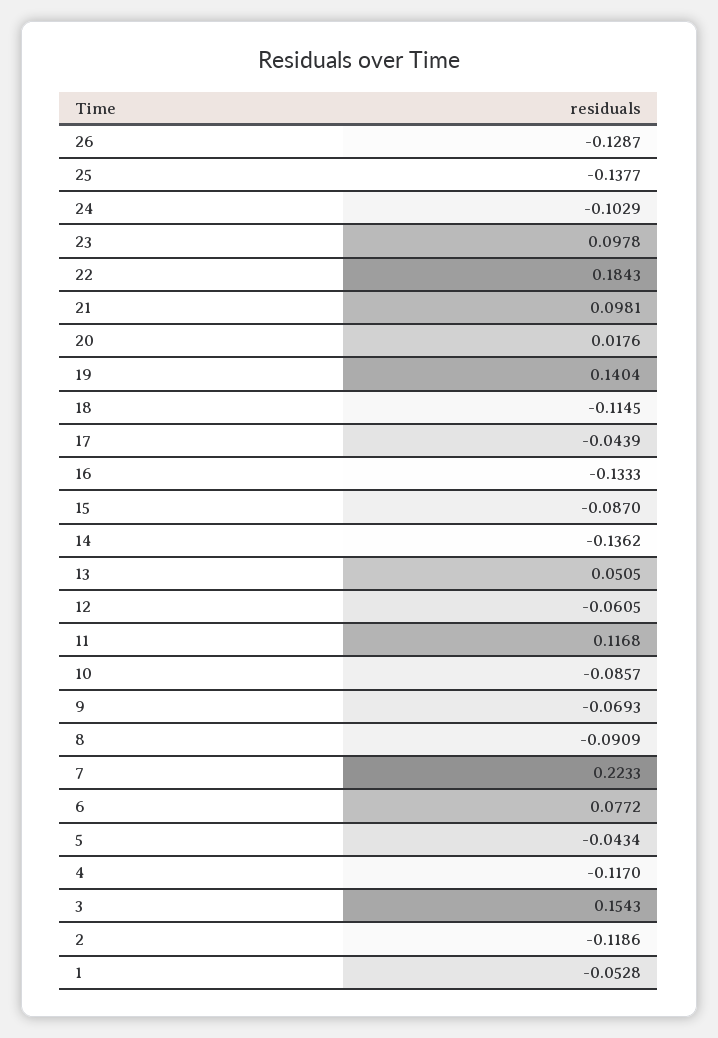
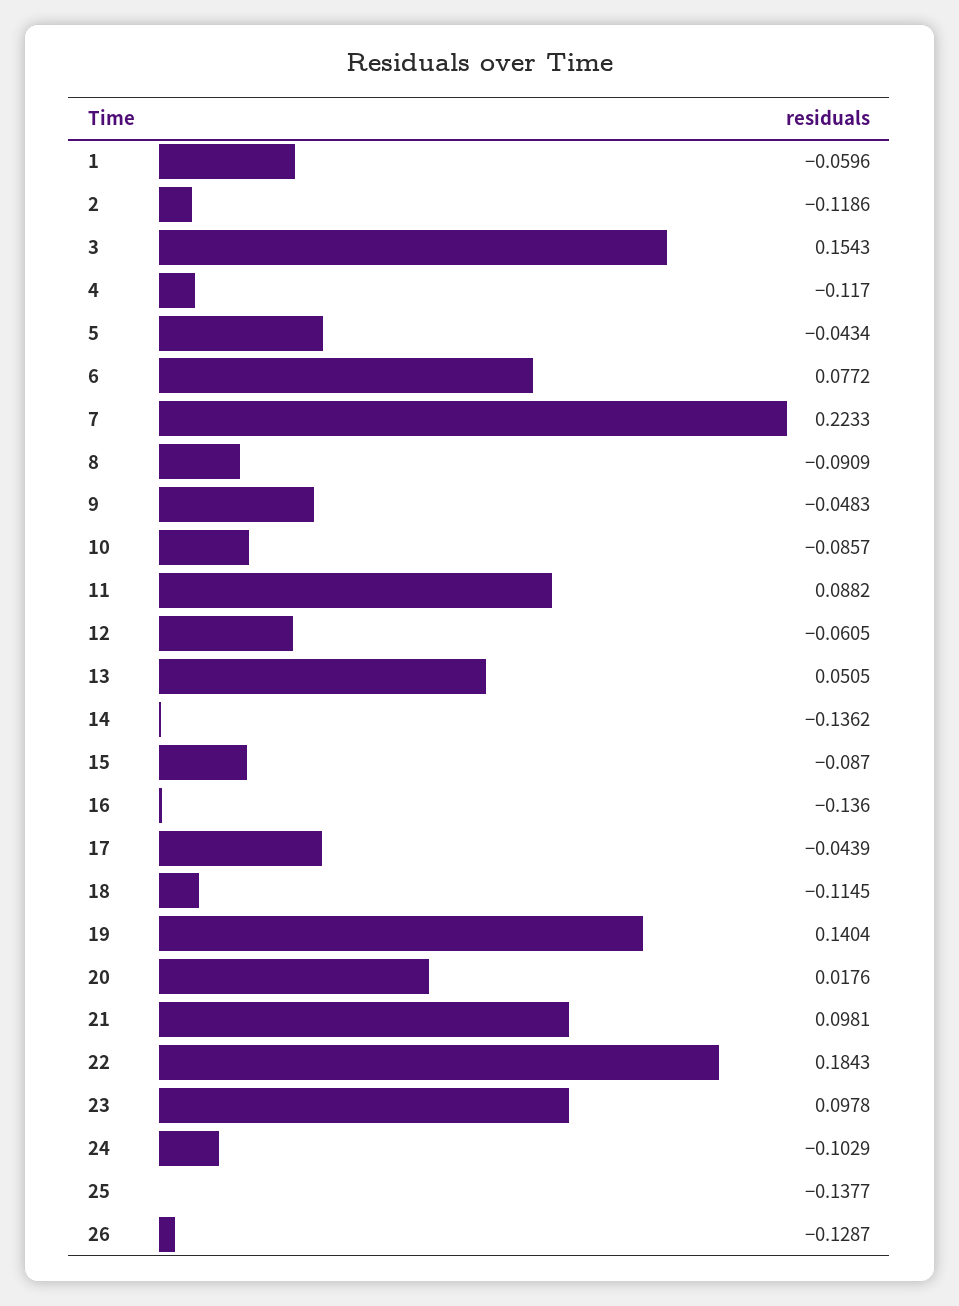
16: -0.1333 -> -0.136
11: 0.1168 -> 0.0882
9: -0.0693 -> -0.0483
1: -0.0528 -> -0.0596

